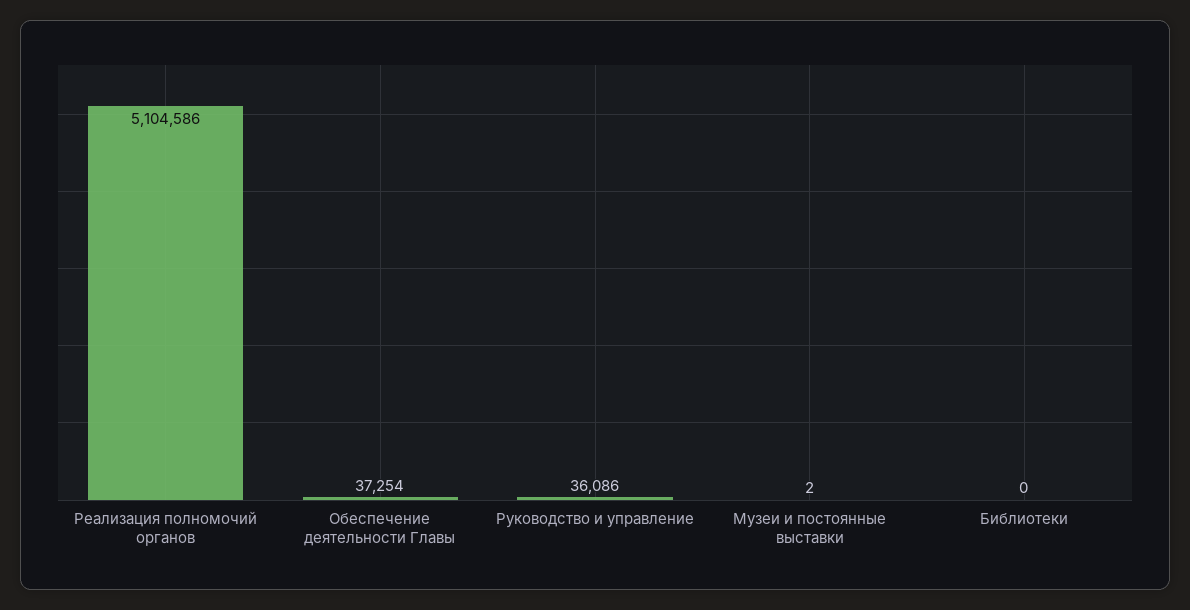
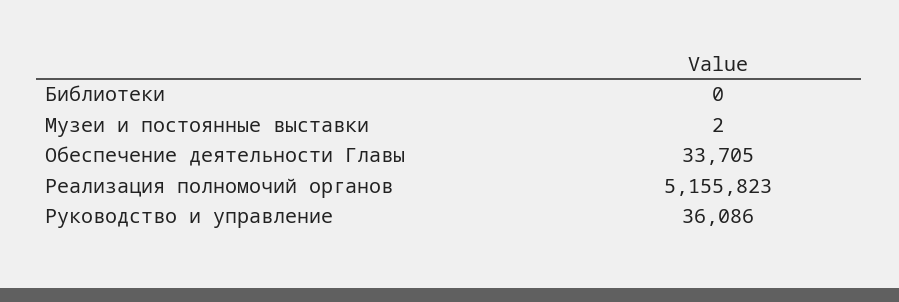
Реализация полномочий органов: 5104586 -> 5155823
Обеспечение деятельности Главы: 37254 -> 33705

